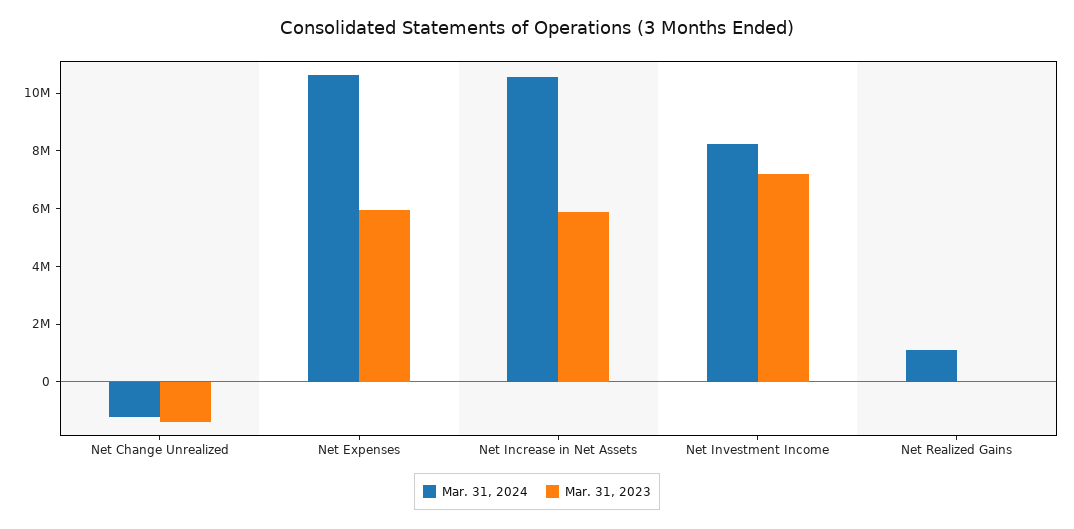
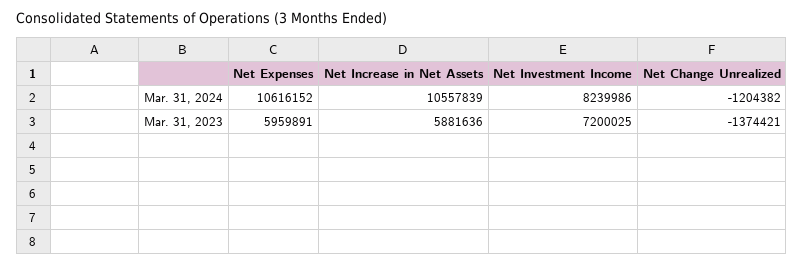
Mar. 31, 2024, Net Realized Gains: 1000000 -> none
Mar. 31, 2023, Net Realized Gains: 0 -> none

